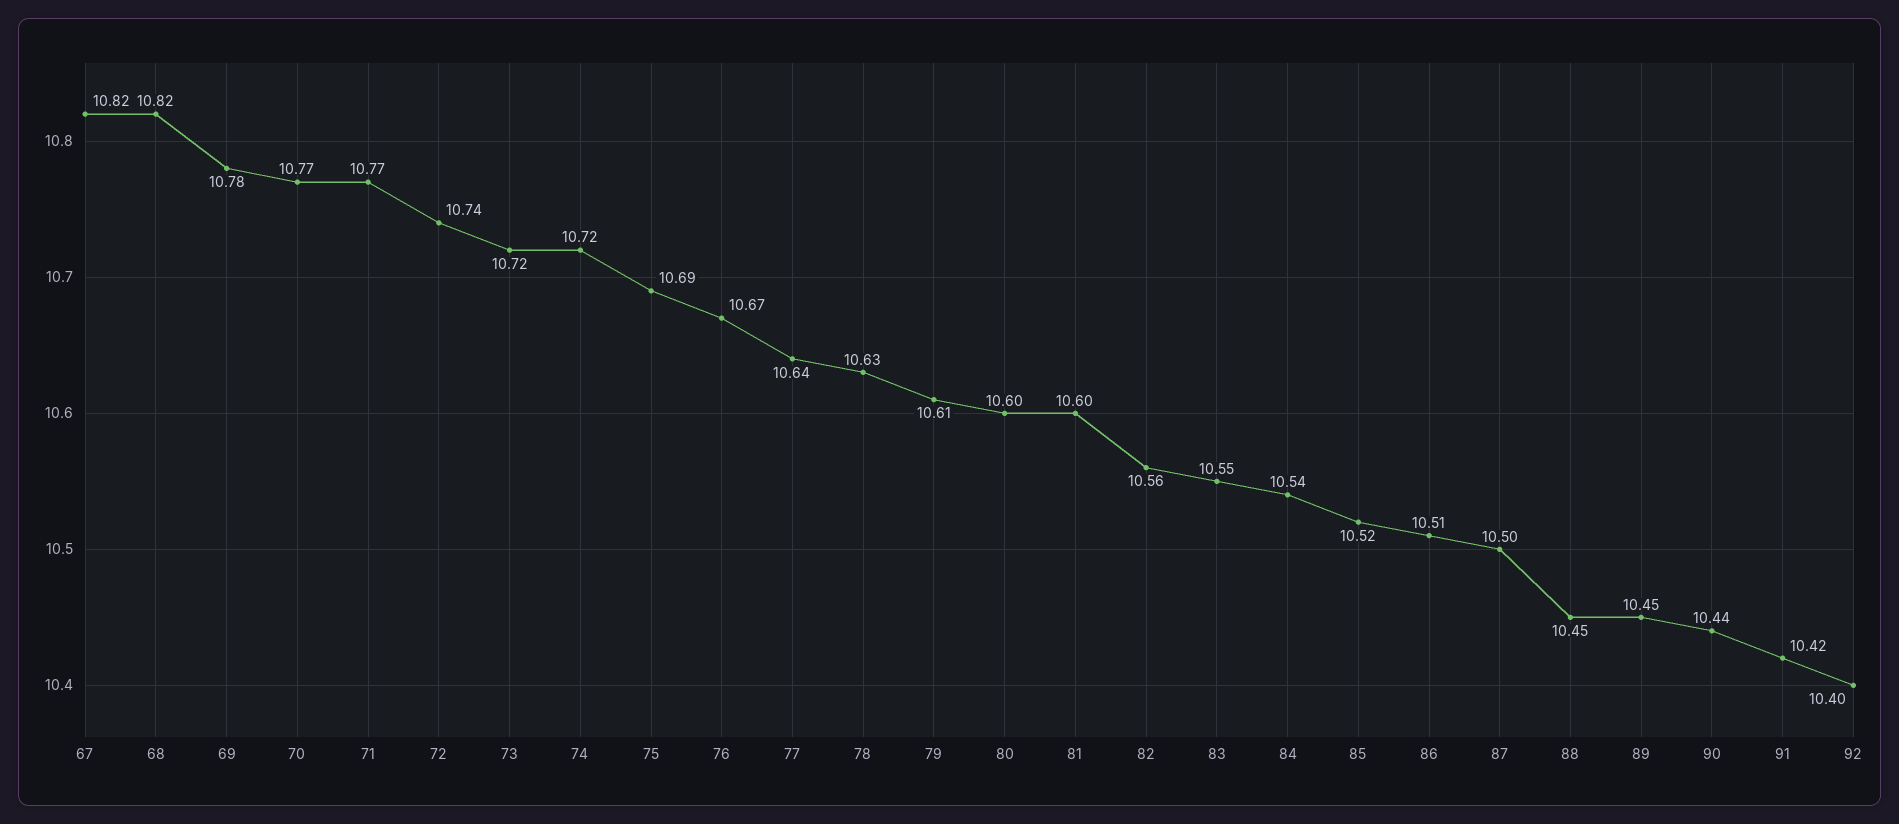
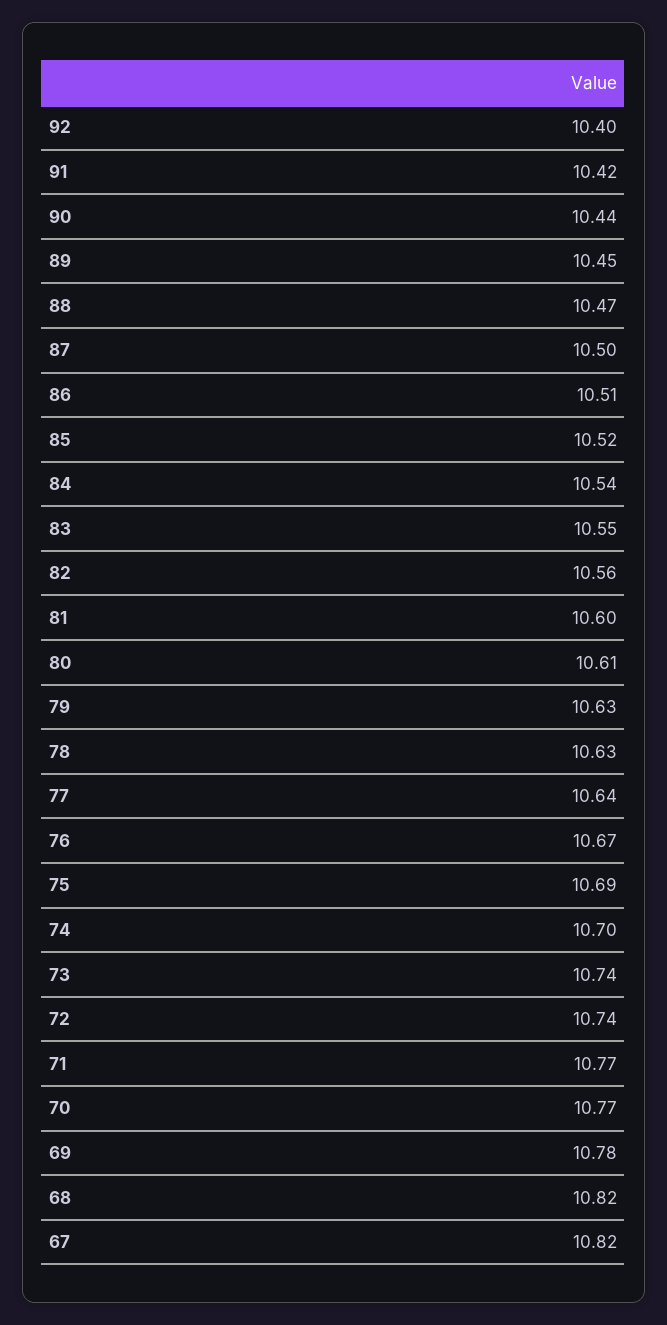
73: 10.72 -> 10.74
74: 10.72 -> 10.7
79: 10.61 -> 10.63
80: 10.6 -> 10.61
88: 10.45 -> 10.47

